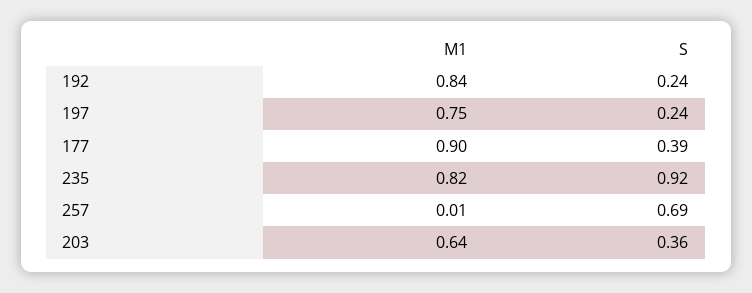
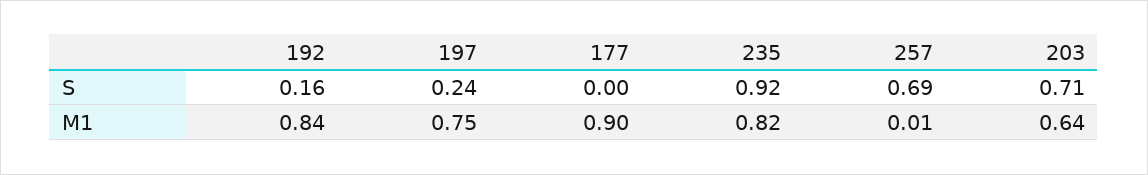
S, 192: 0.24 -> 0.16
S, 177: 0.39 -> 0
S, 203: 0.36 -> 0.71

